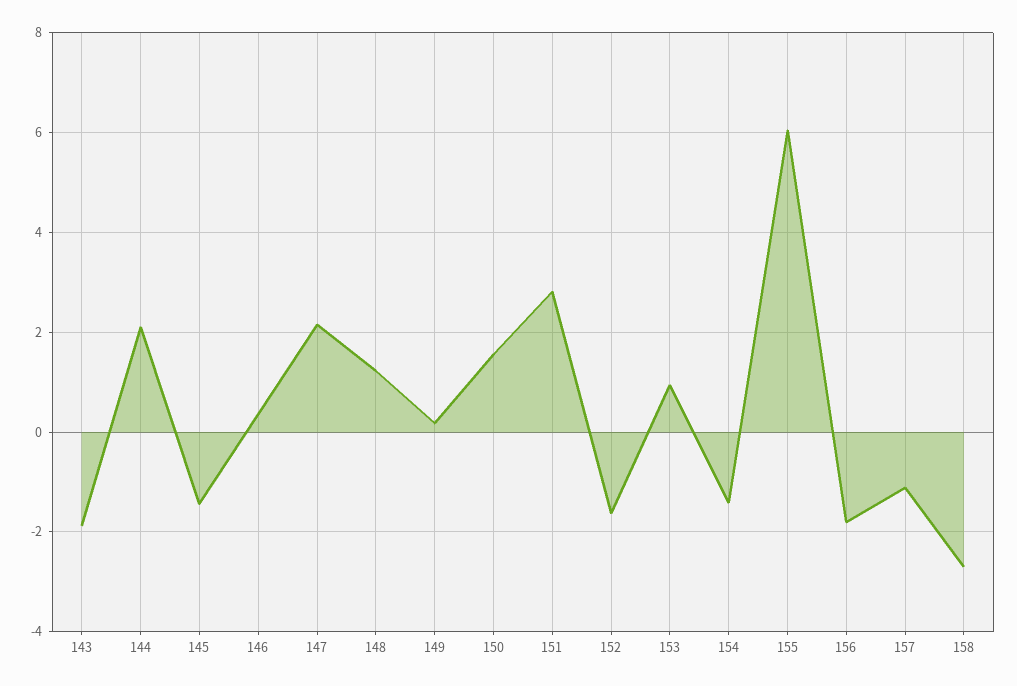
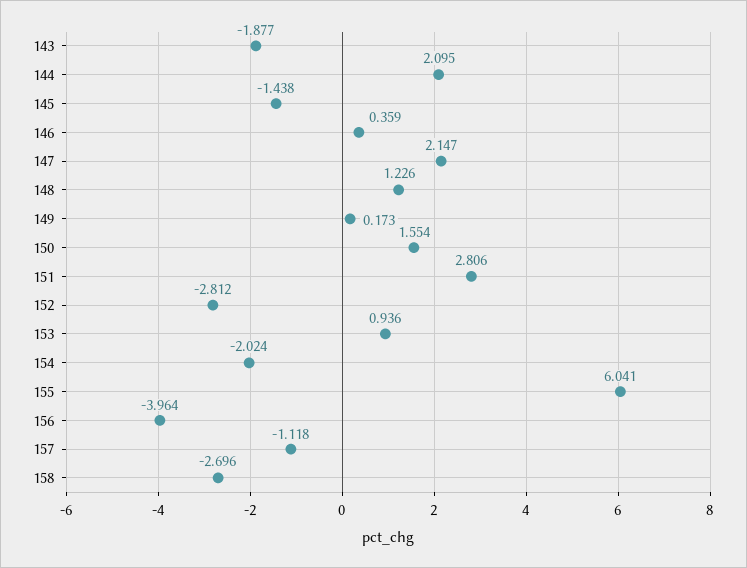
152: -1.6 -> -2.812
154: -1.4 -> -2.024
156: -1.8 -> -3.964

